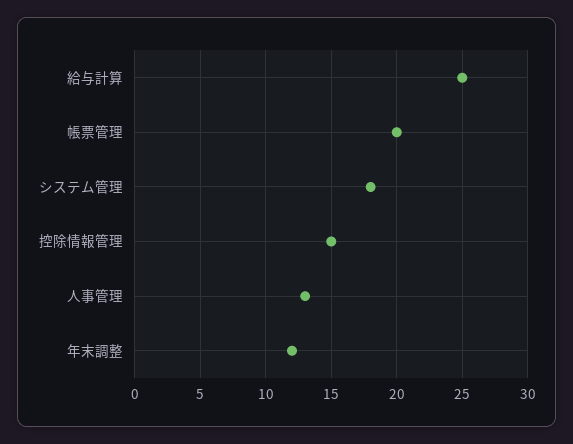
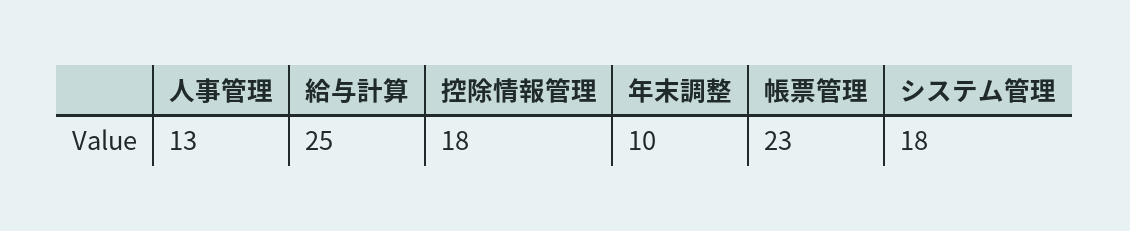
帳票管理: 20 -> 23
控除情報管理: 15 -> 18
年末調整: 12 -> 10

